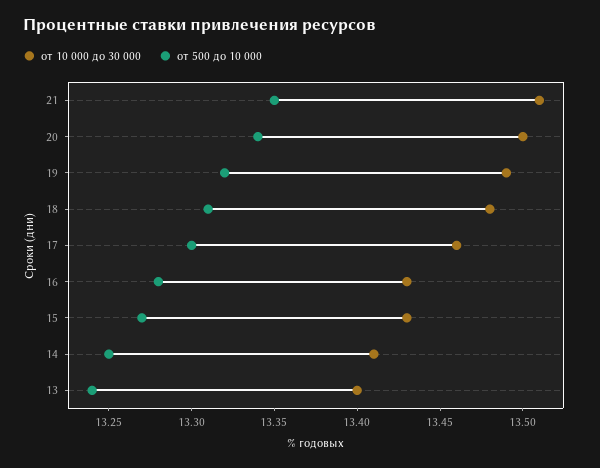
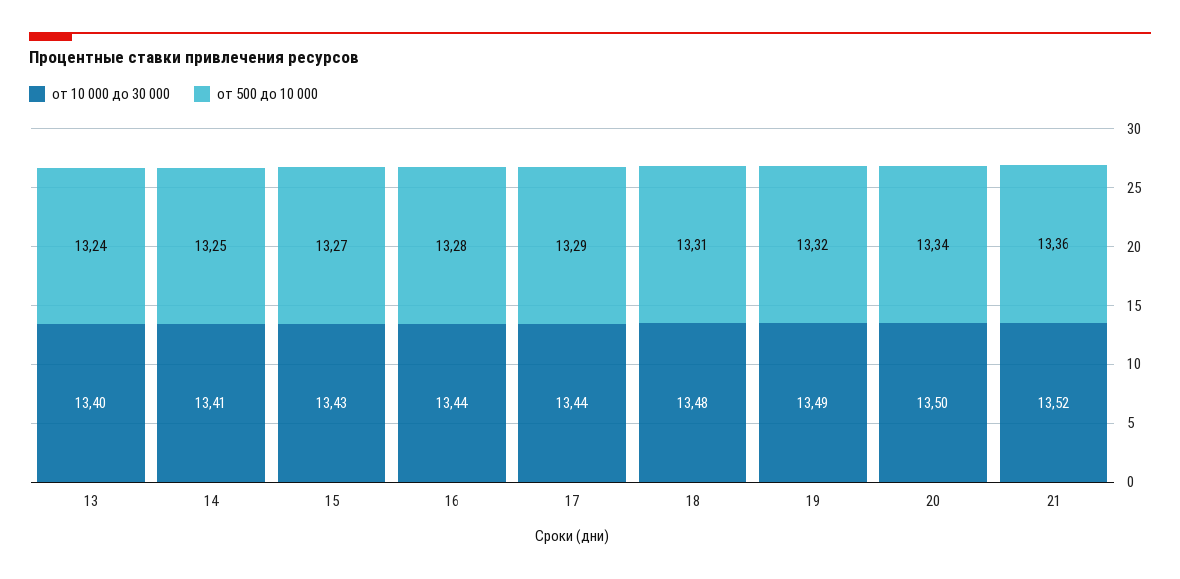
от 10 000 до 30 000, 21: 13.51 -> 13.52
от 500 до 10 000, 21: 13.35 -> 13.36
от 10 000 до 30 000, 17: 13.46 -> 13.44
от 500 до 10 000, 17: 13.3 -> 13.29
от 10 000 до 30 000, 16: 13.43 -> 13.44

